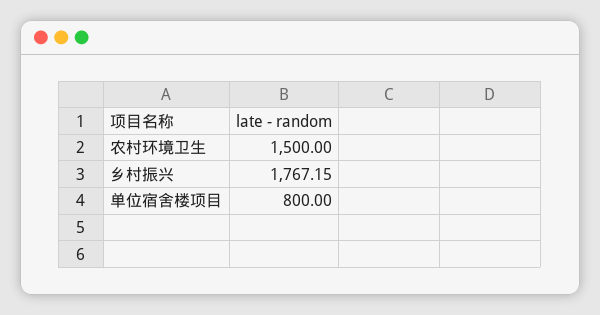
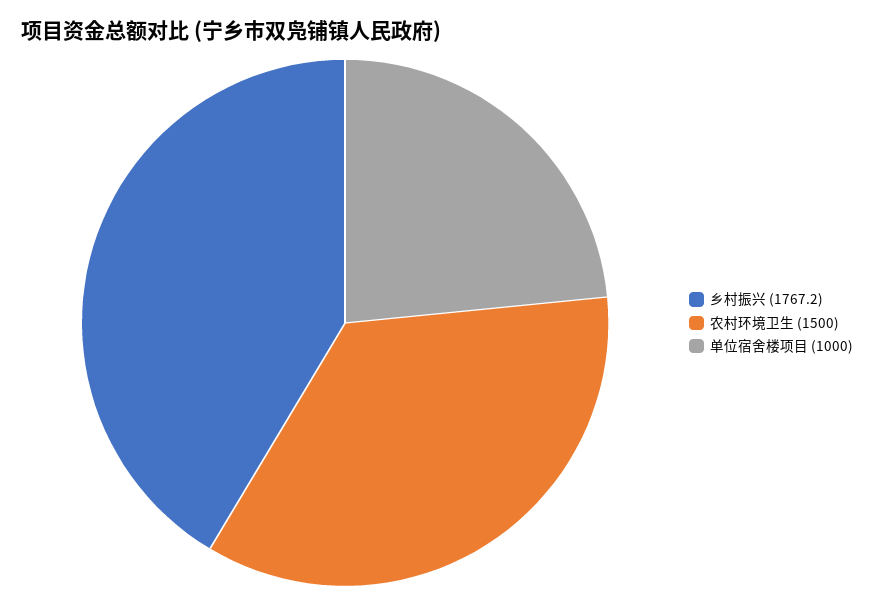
单位宿舍楼项目: 800 -> 1000

